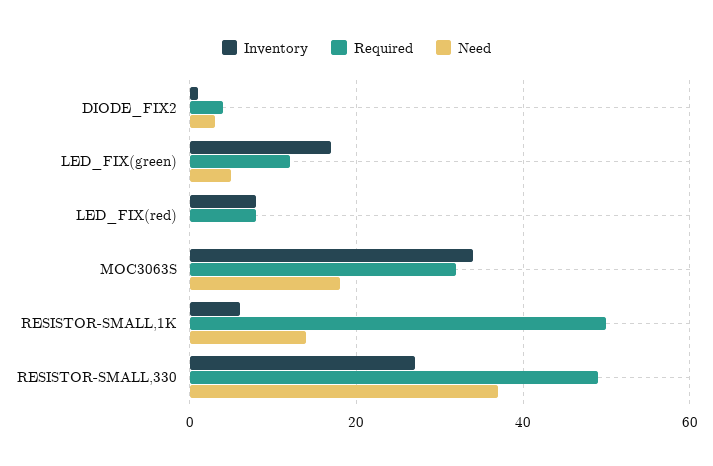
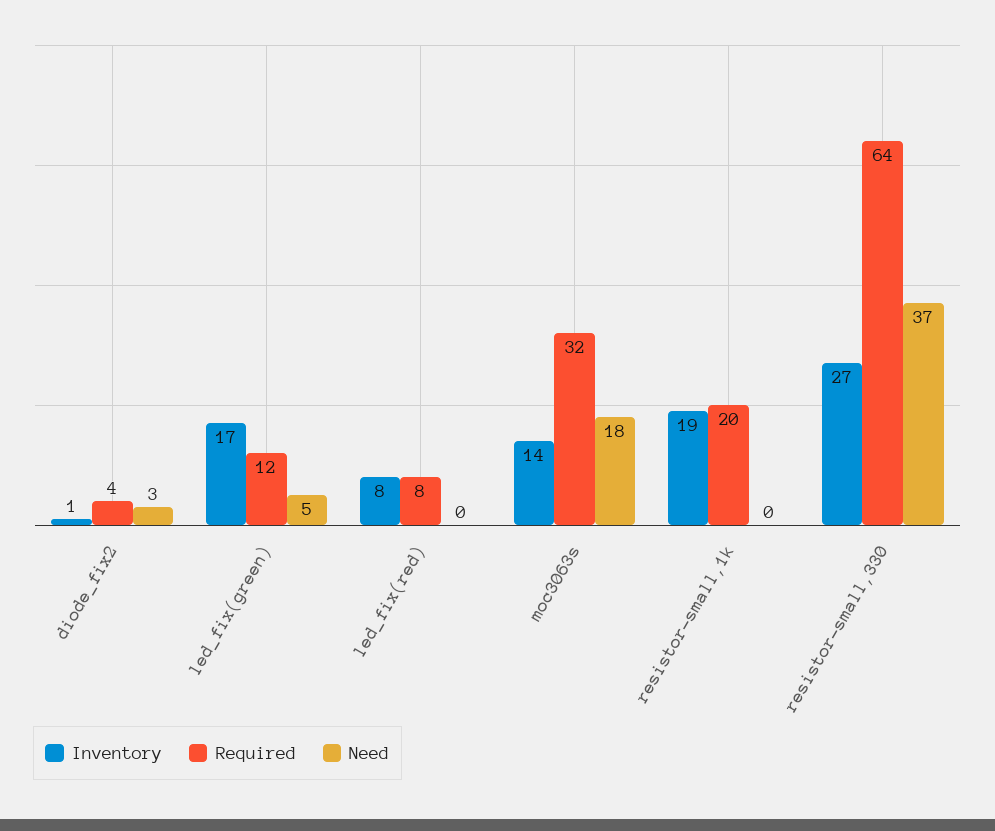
Inventory, MOC3063S: 35 -> 14
Inventory, RESISTOR-SMALL,1K: 5 -> 19
Required, RESISTOR-SMALL,1K: 50 -> 20
Need, RESISTOR-SMALL,1K: 15 -> 0
Required, RESISTOR-SMALL,330: 50 -> 64

